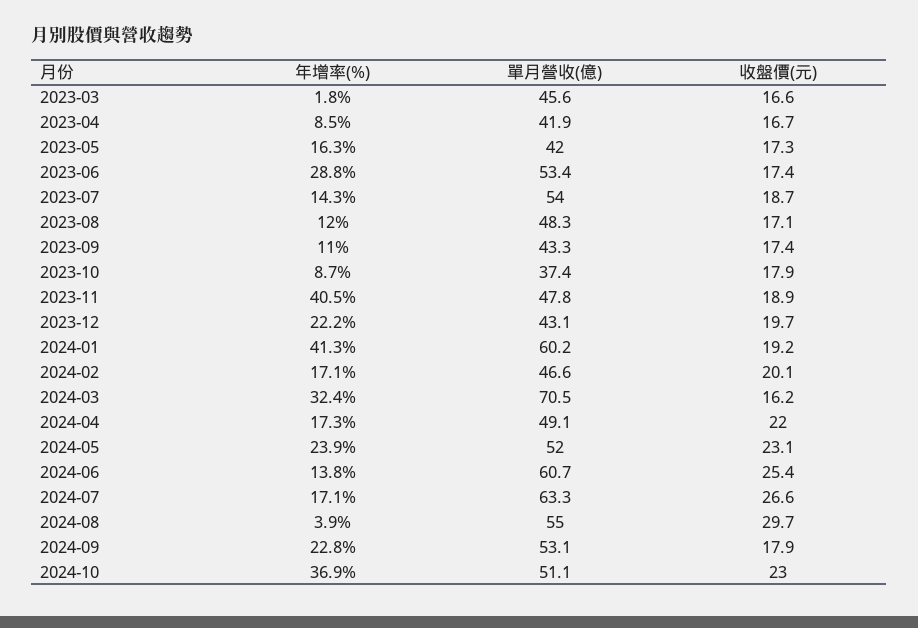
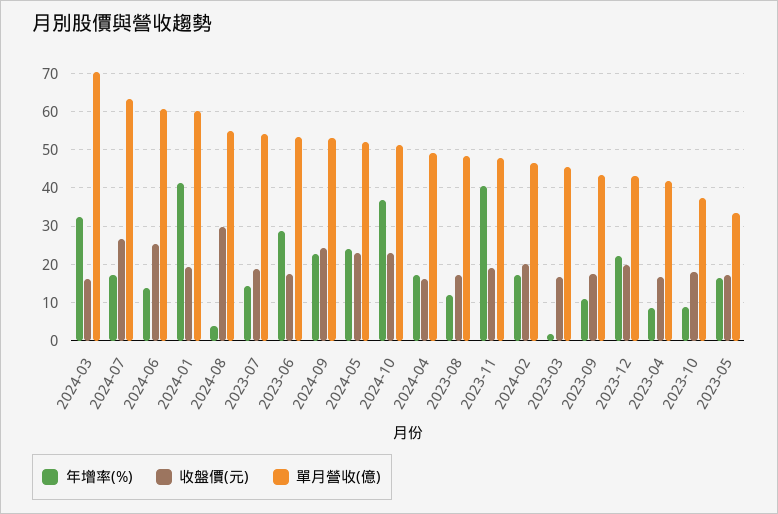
單月營收(億), 2023-05: 42 -> 34
收盤價(元), 2024-04: 22 -> 16
收盤價(元), 2024-09: 17.9 -> 24

